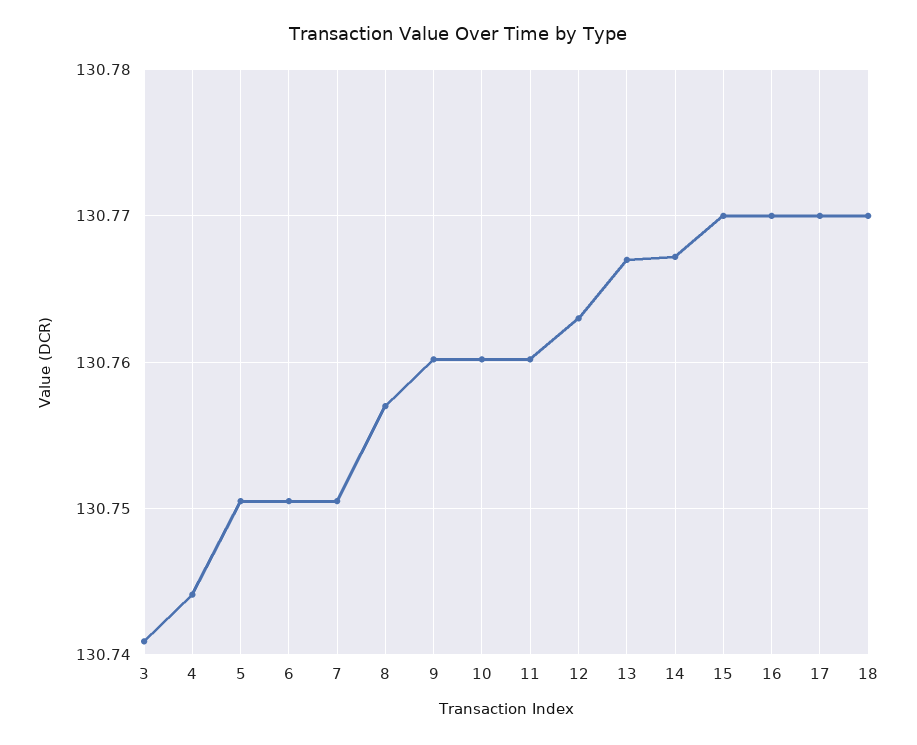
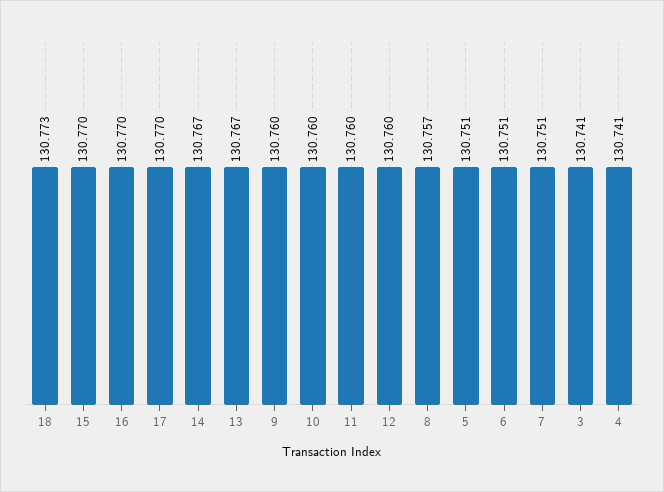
4: 130.744 -> 130.741
12: 130.763 -> 130.76
18: 130.77 -> 130.773

